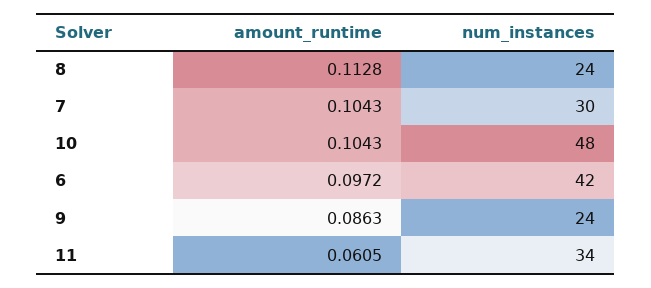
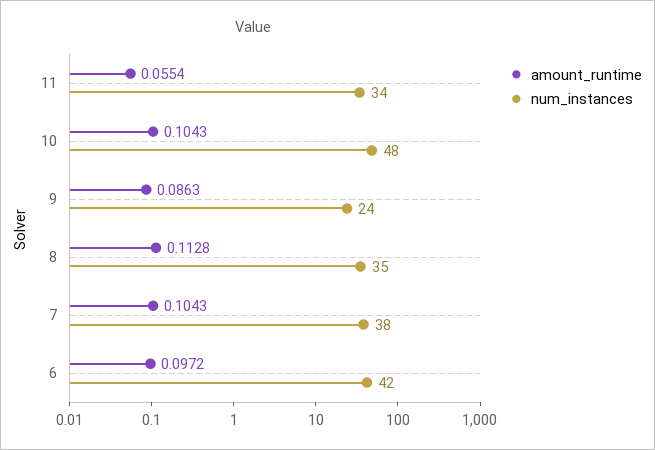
num_instances, 8: 24 -> 35
num_instances, 7: 30 -> 38
amount_runtime, 11: 0.0605 -> 0.0554

